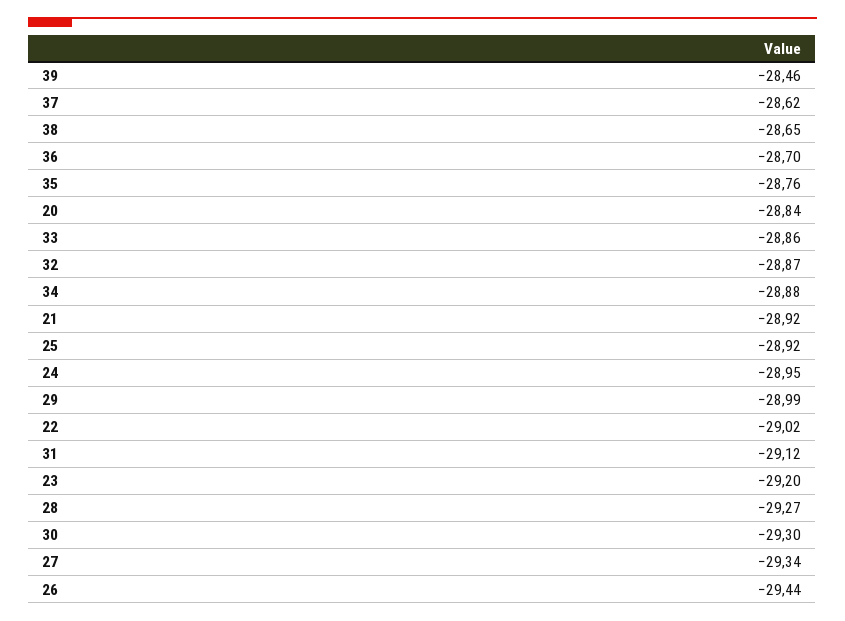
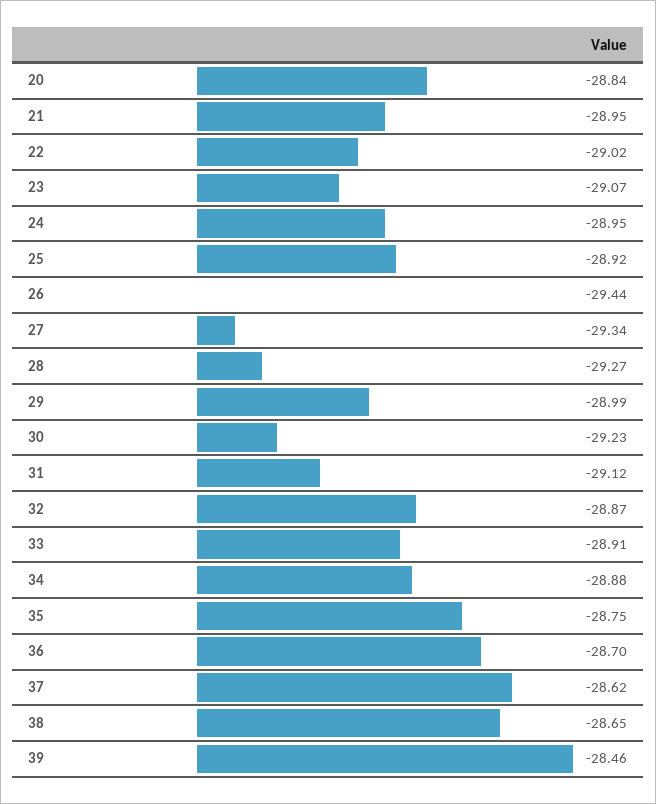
35: -28.76 -> -28.75
33: -28.86 -> -28.91
21: -28.92 -> -28.95
23: -29.2 -> -29.07
30: -29.3 -> -29.23

